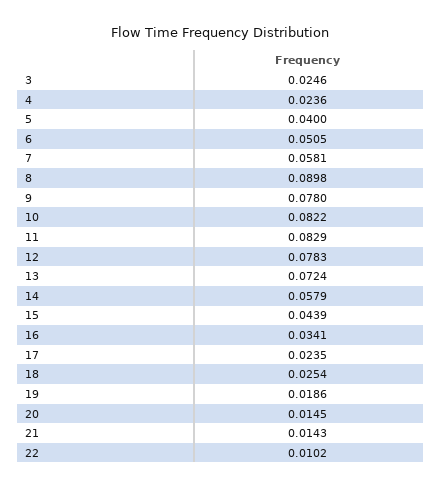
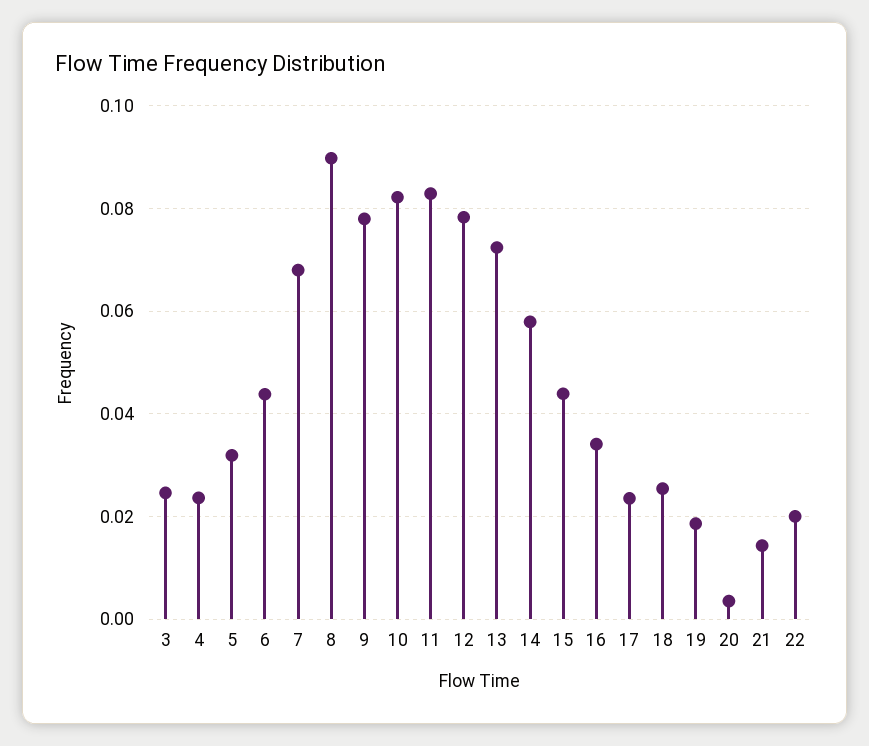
5: 0.04 -> 0.032
6: 0.0505 -> 0.044
7: 0.0581 -> 0.068
20: 0.0145 -> 0.004
22: 0.0102 -> 0.02

